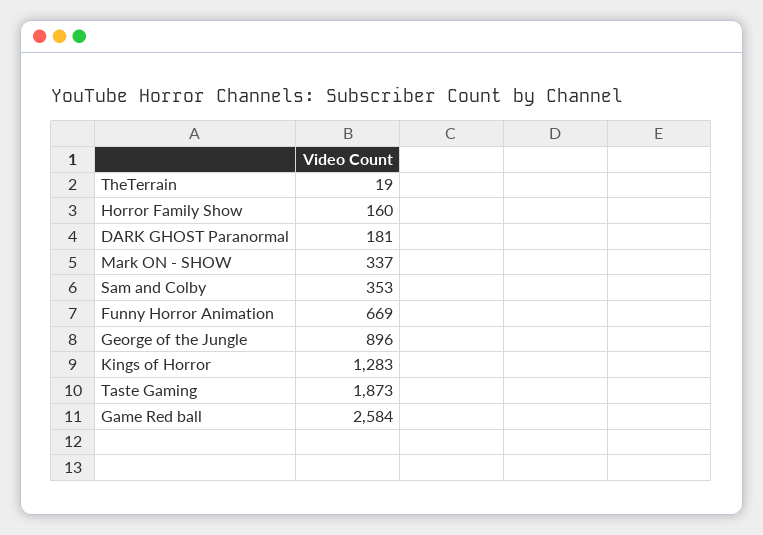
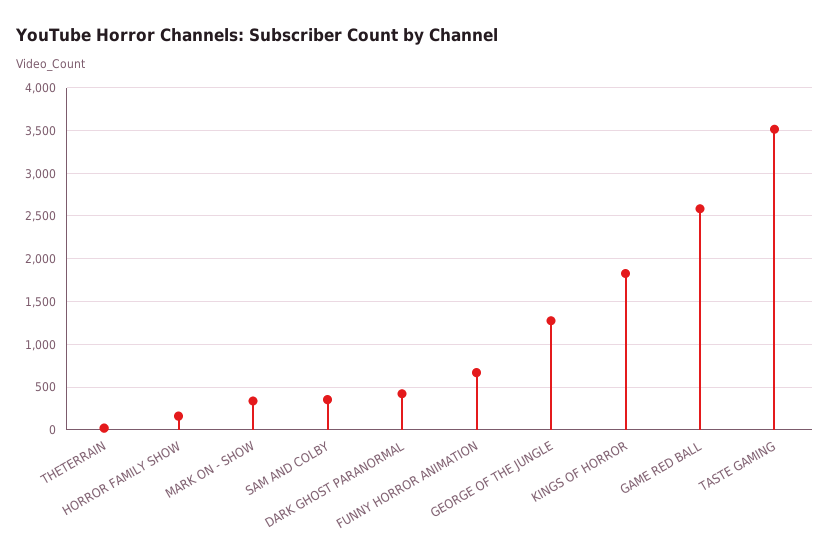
DARK GHOST Paranormal: 181 -> 400
George of the Jungle: 896 -> 1300
Kings of Horror: 1283 -> 1800
Taste Gaming: 1873 -> 3500

